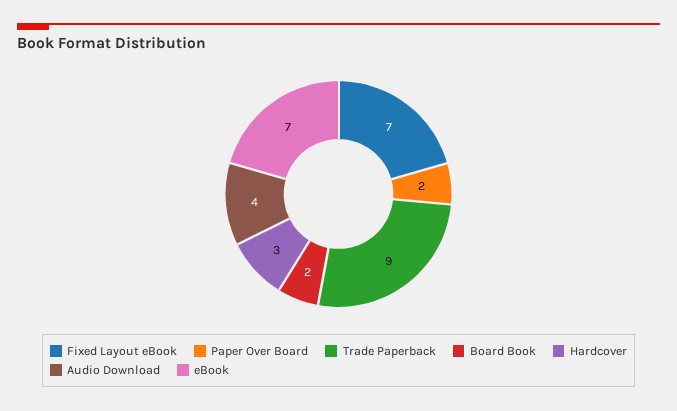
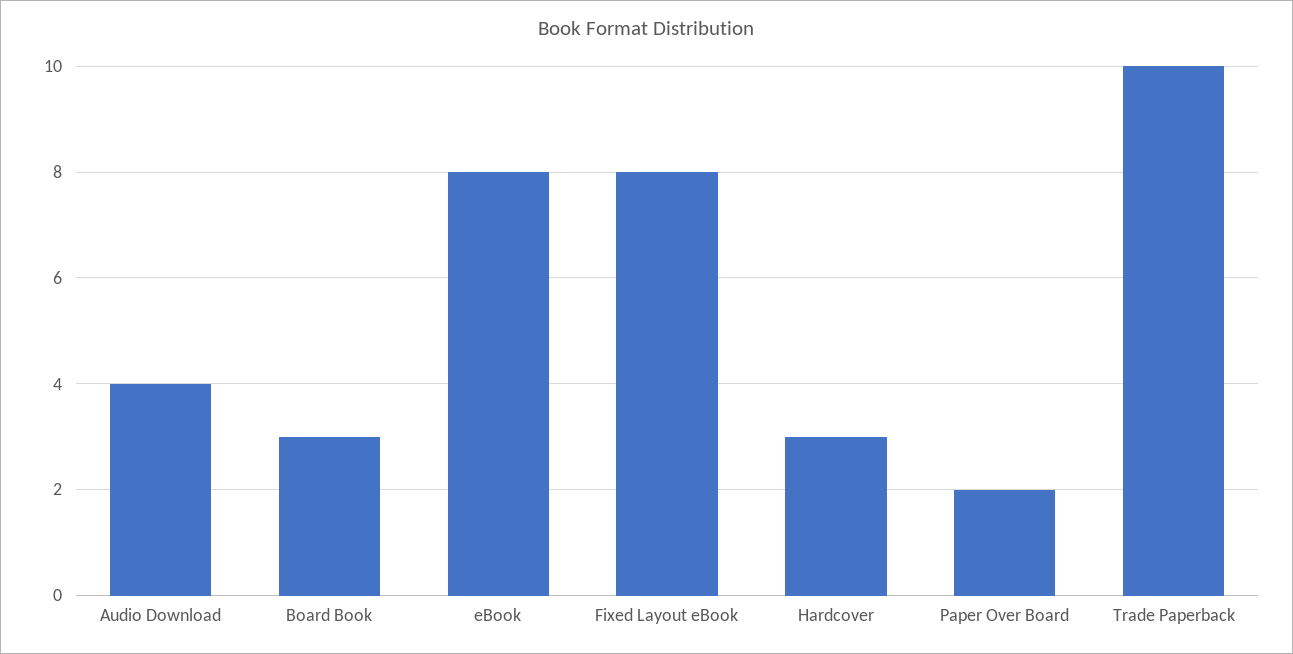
Fixed Layout eBook: 7 -> 8
Trade Paperback: 9 -> 10
Board Book: 2 -> 3
eBook: 7 -> 8

